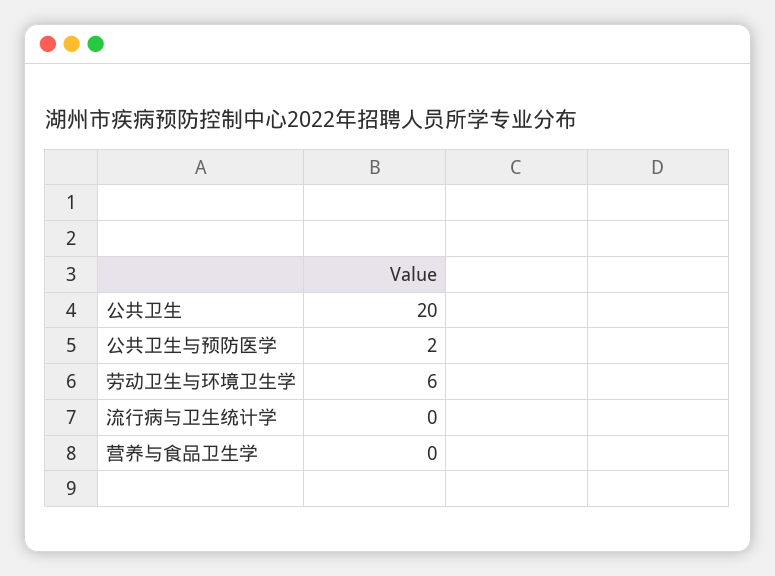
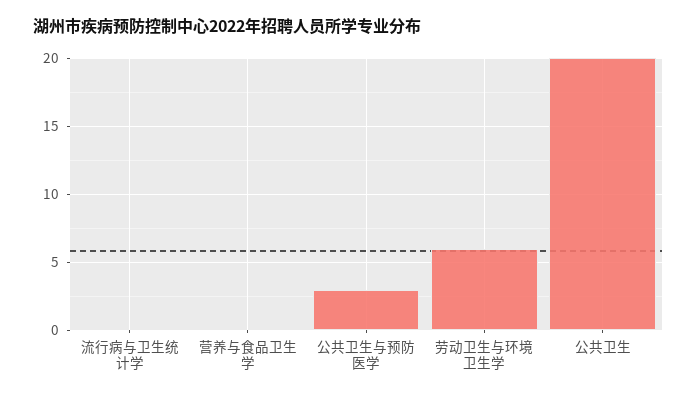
公共卫生与预防医学: 2 -> 3

